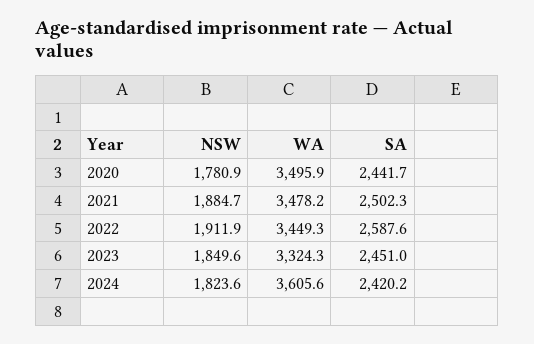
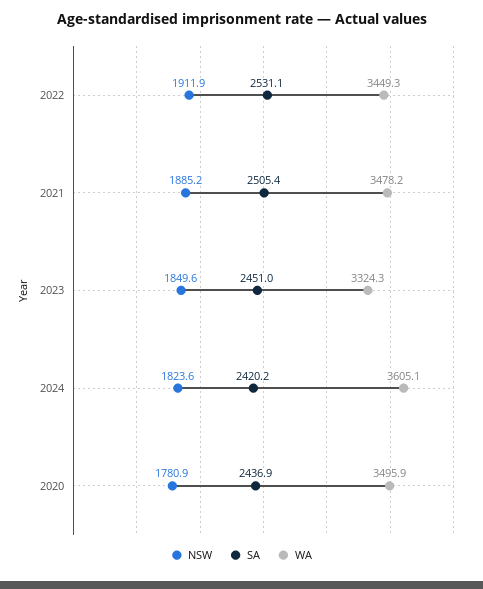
SA, 2020: 2441.7 -> 2436.9
NSW, 2021: 1884.7 -> 1885.2
SA, 2021: 2502.3 -> 2505.4
SA, 2022: 2587.6 -> 2531.1
WA, 2024: 3605.6 -> 3605.1

